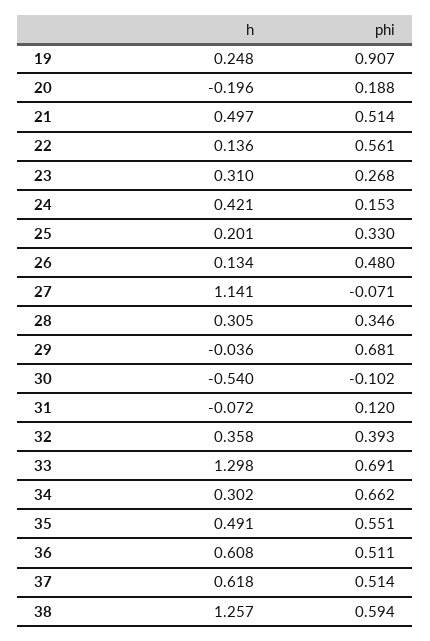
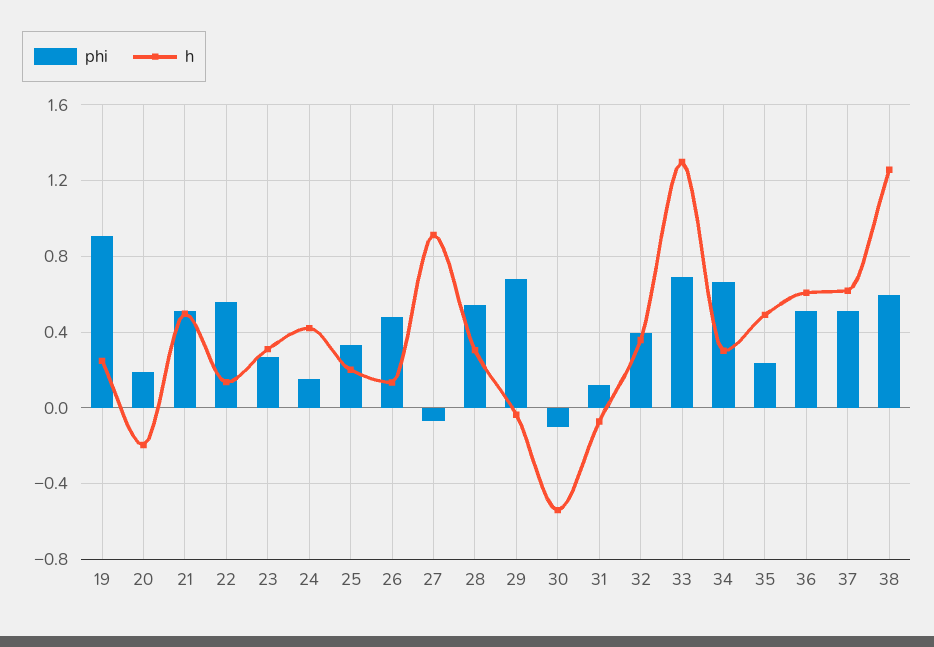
h, 27: 1.141 -> 0.9
phi, 28: 0.346 -> 0.55
phi, 35: 0.551 -> 0.25

